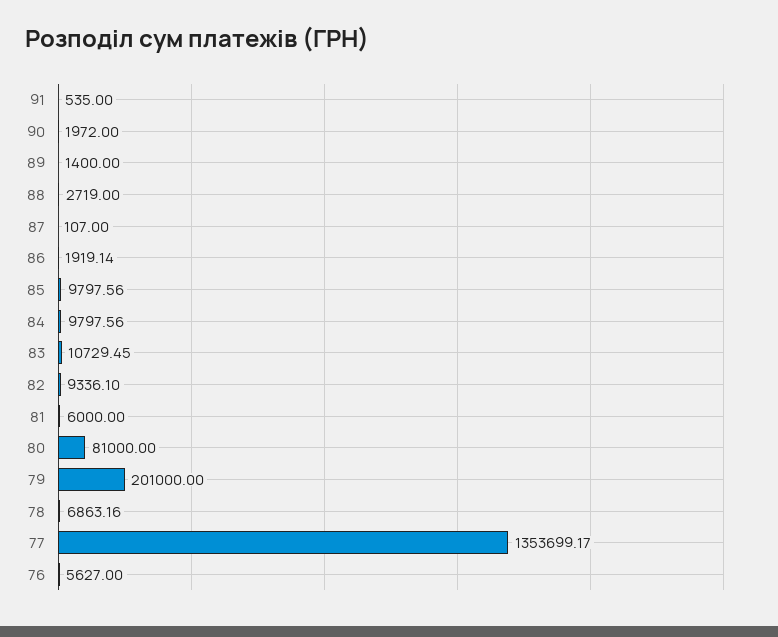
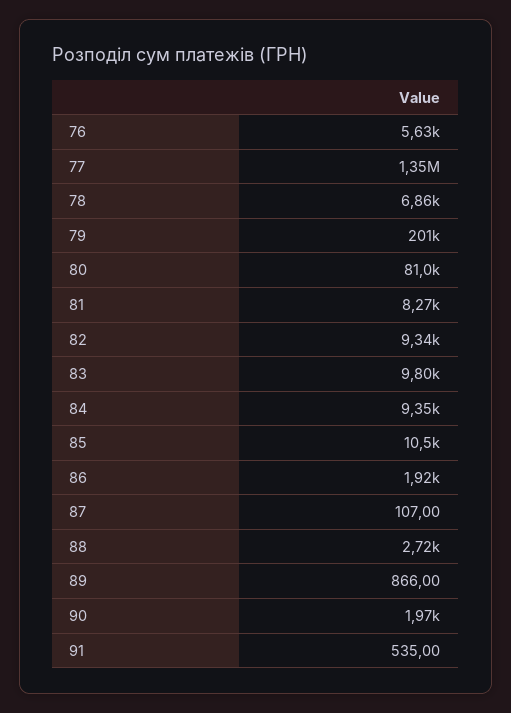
89: 1400 -> 866
85: 9797.56 -> 10500
84: 9797.56 -> 9350
83: 10729.45 -> 9800
81: 6000 -> 8270

